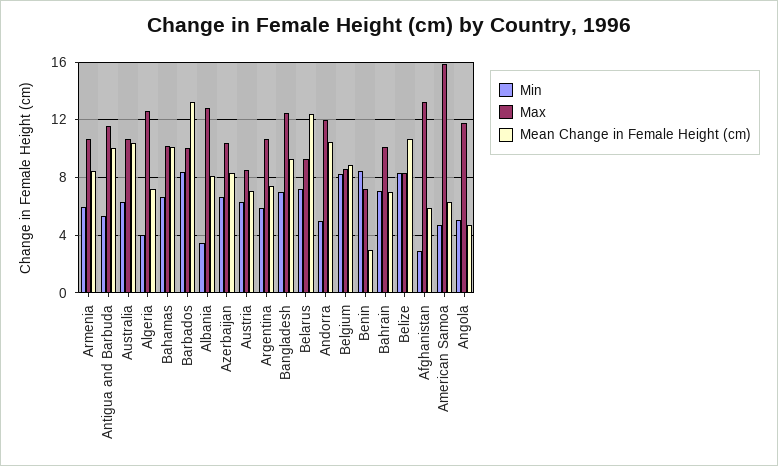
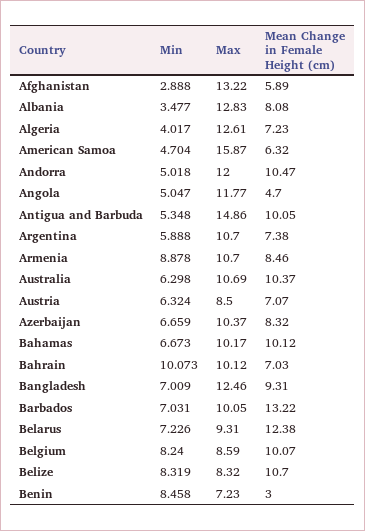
Min, Armenia: 6 -> 8.878
Max, Antigua and Barbuda: 11.5 -> 14.86
Min, Barbados: 8.5 -> 7.031
Mean Change in Female Height (cm), Belgium: 9 -> 10.07
Min, Bahrain: 7 -> 10.073

